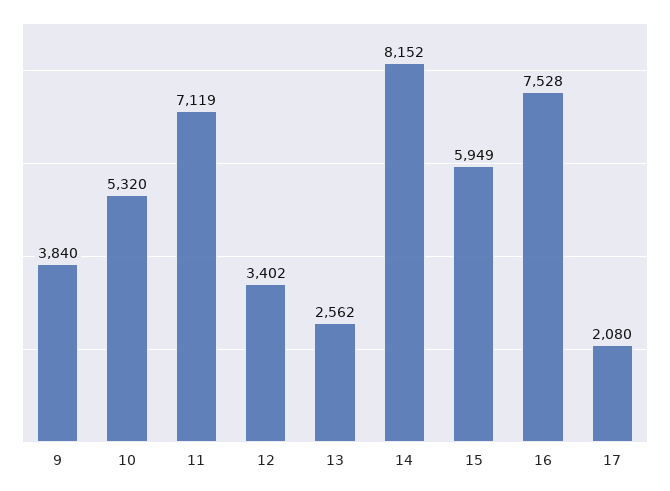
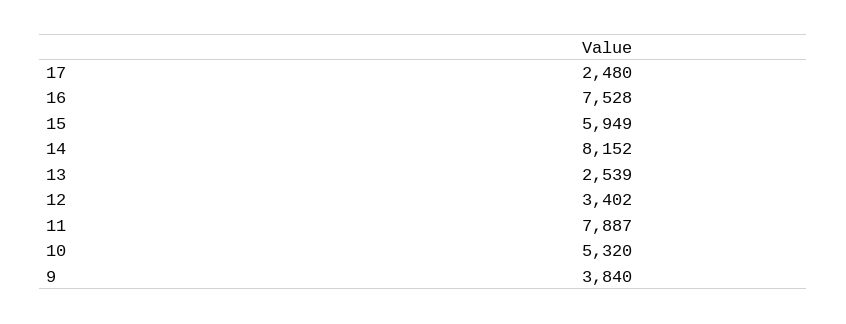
11: 7119 -> 7887
13: 2562 -> 2539
17: 2080 -> 2480

